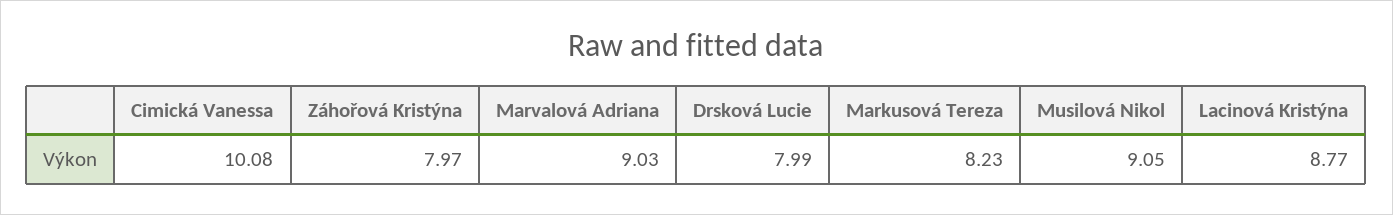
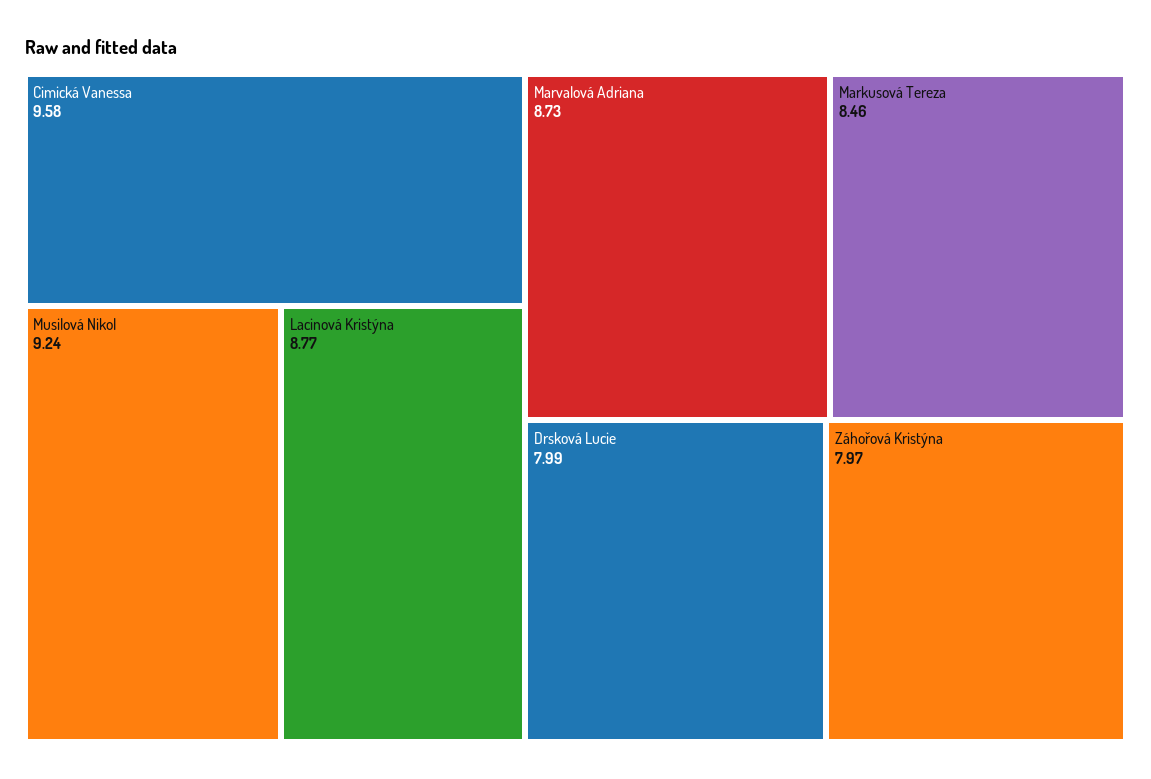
Cimická Vanessa: 10.08 -> 9.58
Marvalová Adriana: 9.03 -> 8.73
Markusová Tereza: 8.23 -> 8.46
Musilová Nikol: 9.05 -> 9.24

